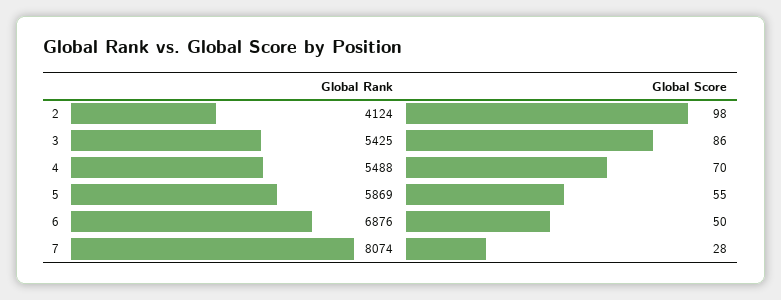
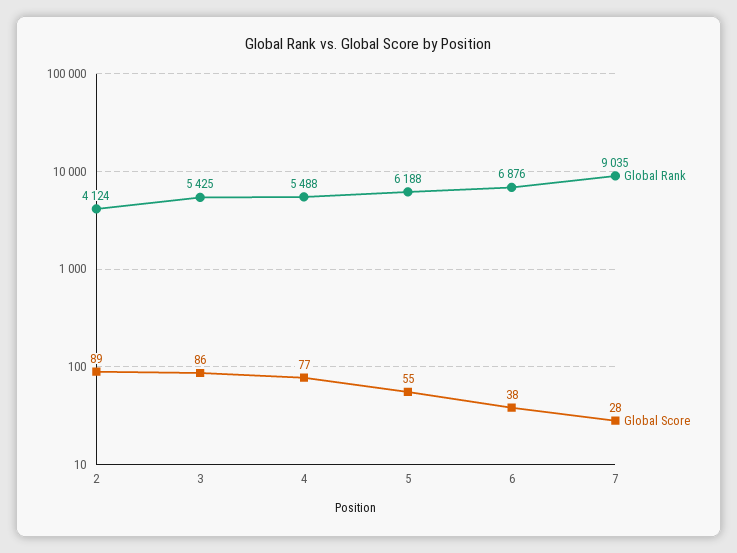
Global Score, 2: 98 -> 89
Global Score, 4: 70 -> 77
Global Rank, 5: 5869 -> 6188
Global Score, 6: 50 -> 38
Global Rank, 7: 8074 -> 9035

